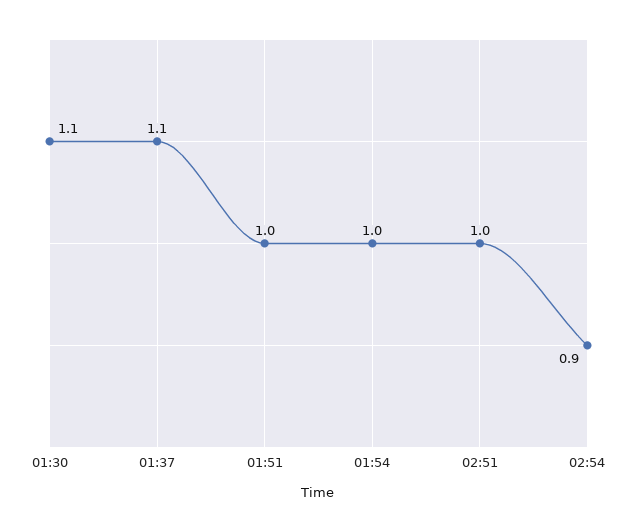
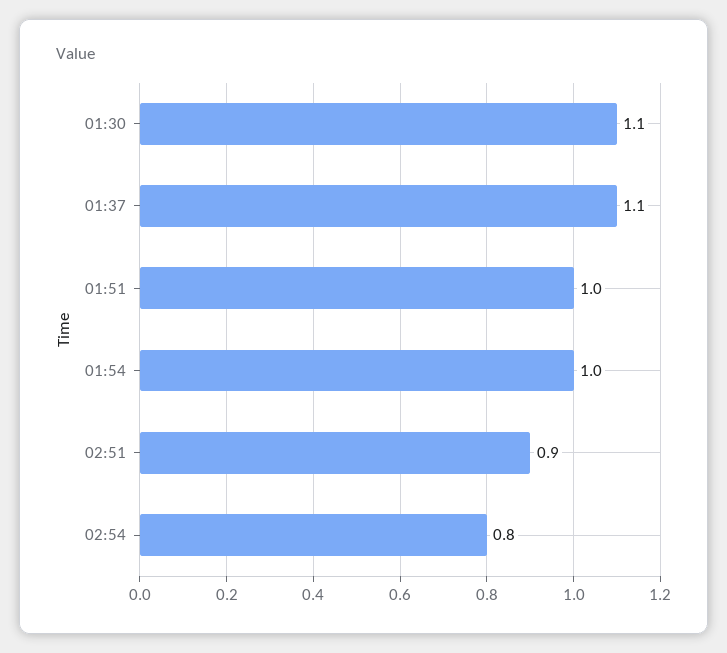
02:51: 1 -> 0.9
02:54: 0.9 -> 0.8

